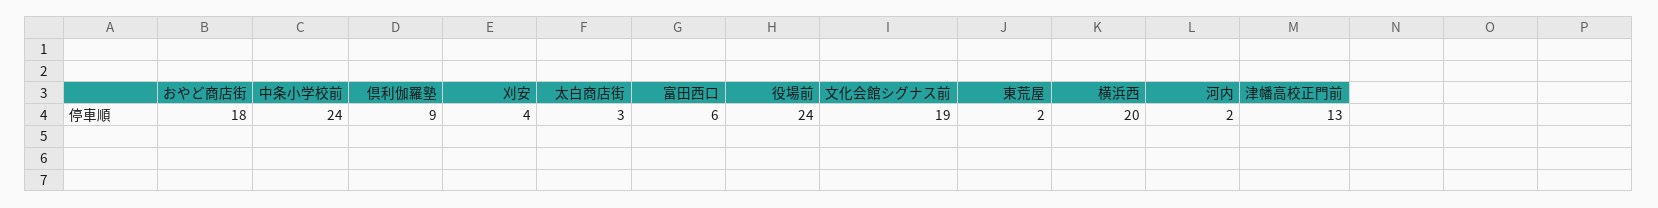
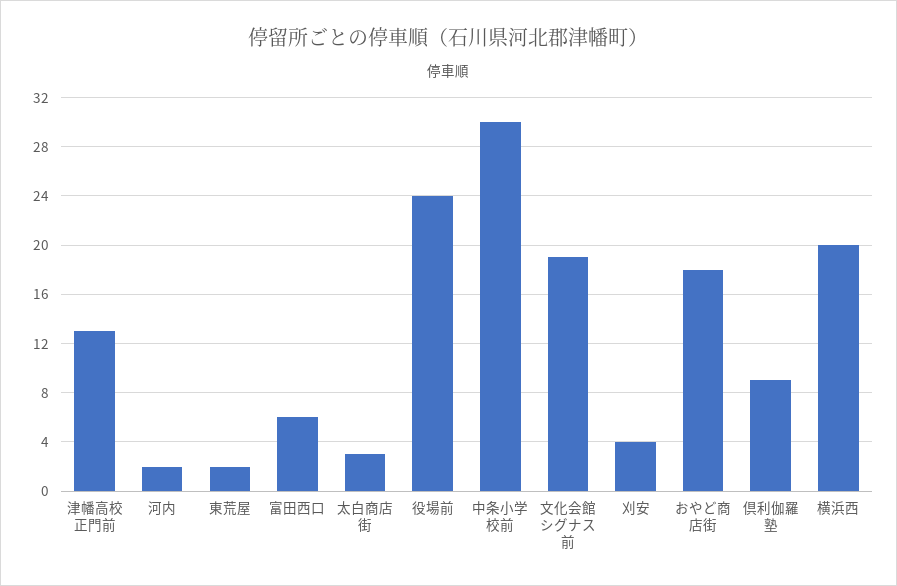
中条小学校前: 24 -> 30

